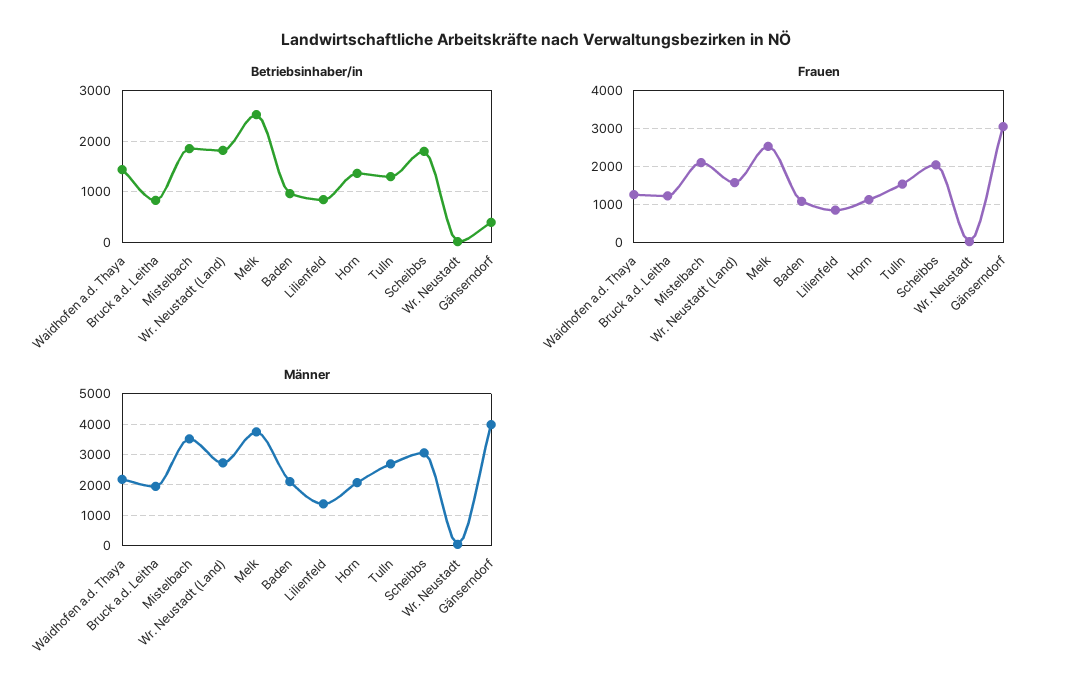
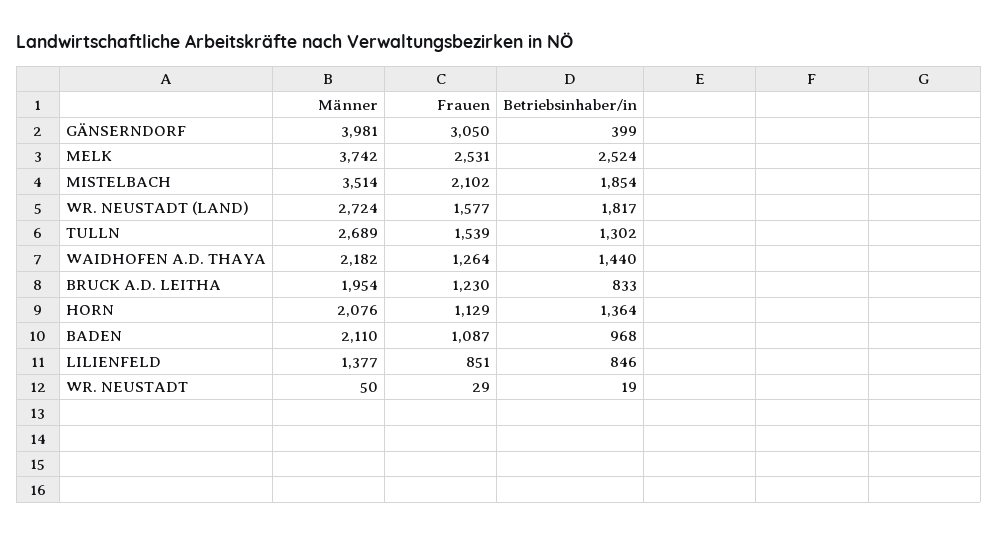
Betriebsinhaber/in, Scheibbs: 1800 -> none
Frauen, Scheibbs: 2000 -> none
Männer, Scheibbs: 3000 -> none

